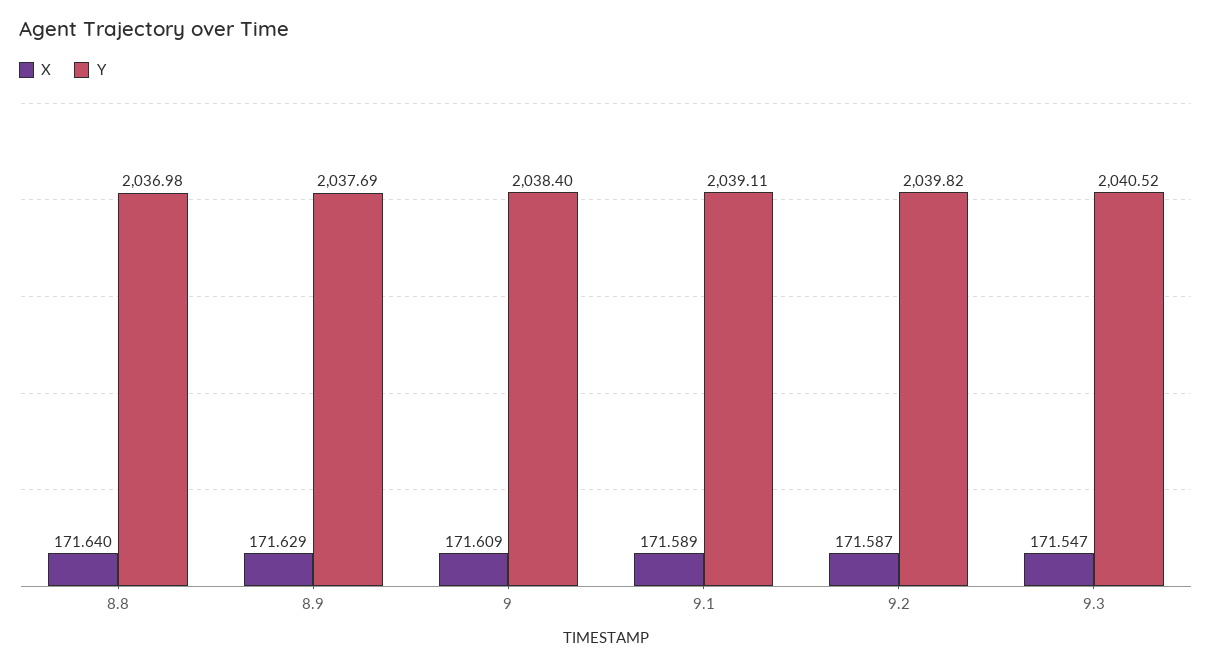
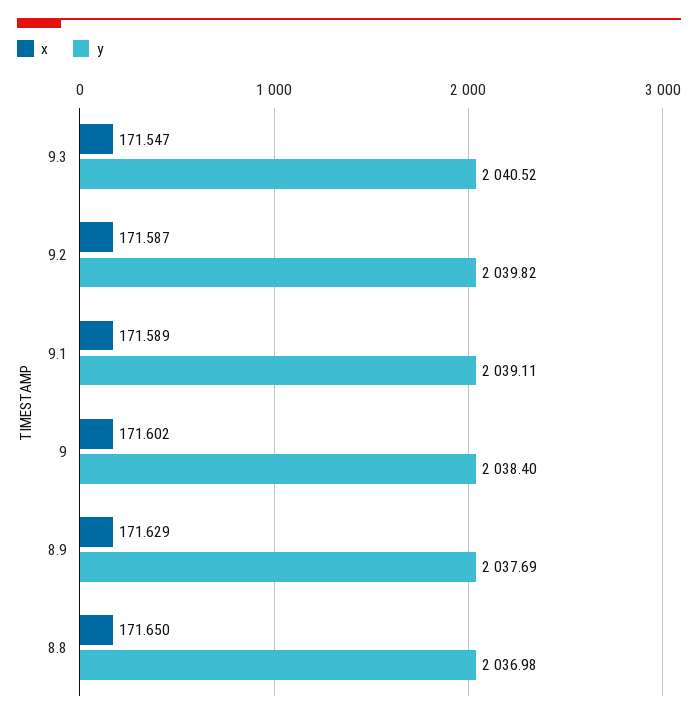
X, 8.8: 171.64 -> 171.65
X, 9: 171.609 -> 171.602

